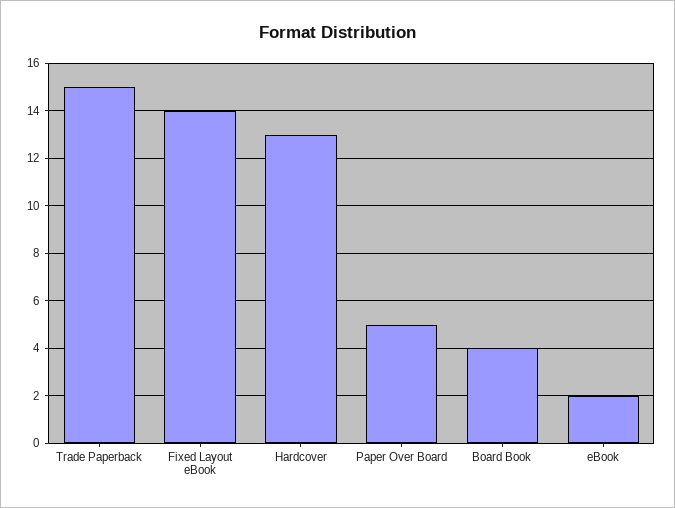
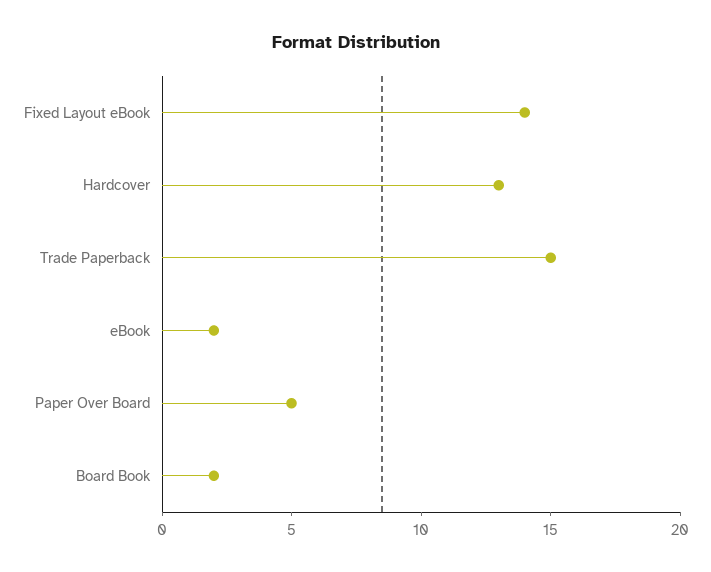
Board Book: 4 -> 2

